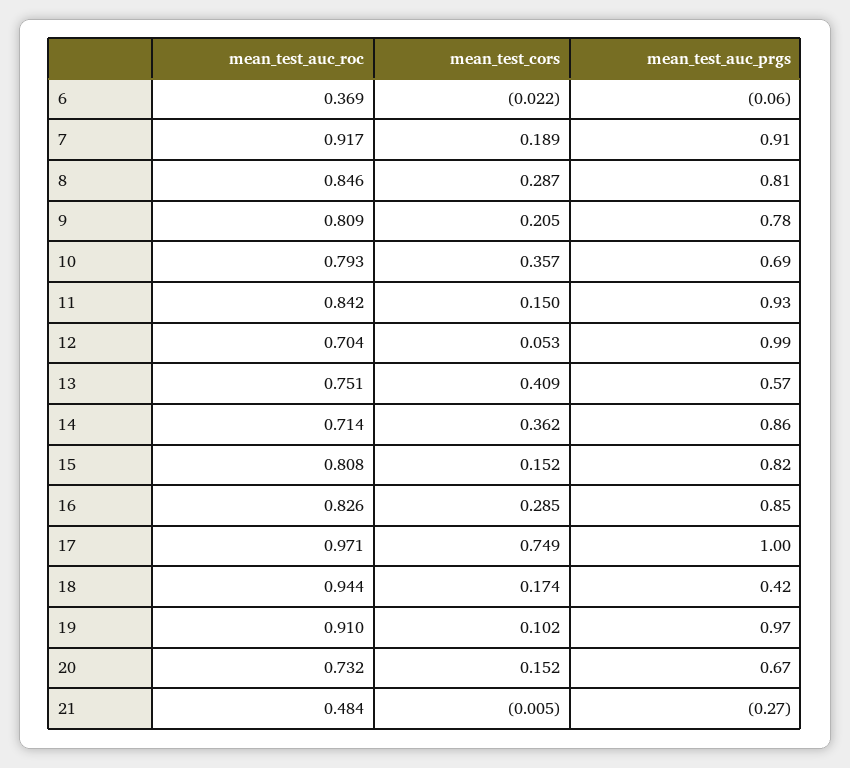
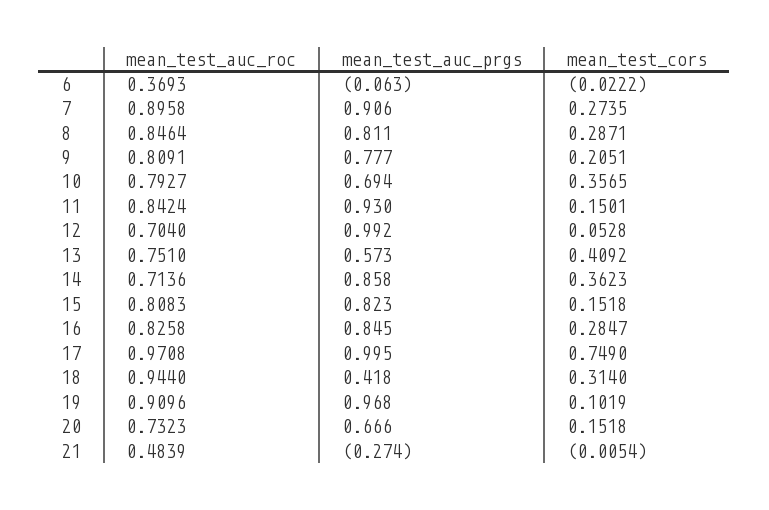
mean_test_auc_roc, 7: 0.917 -> 0.8958
mean_test_cors, 7: 0.189 -> 0.2735
mean_test_cors, 18: 0.174 -> 0.314

